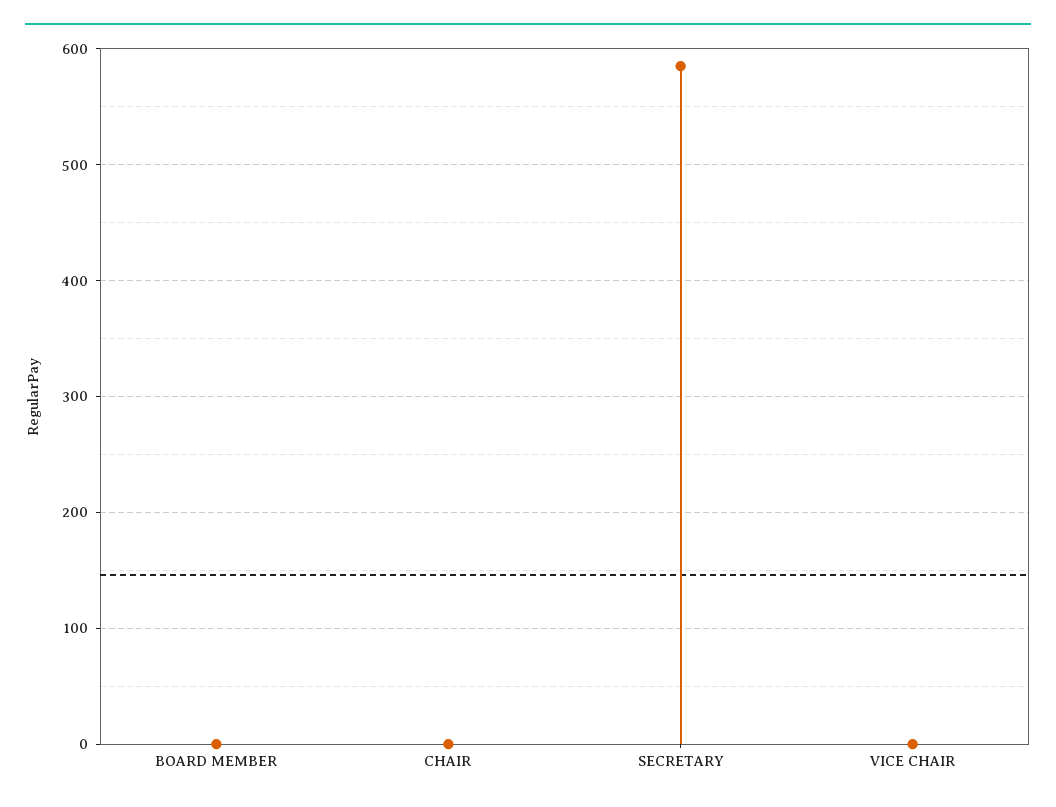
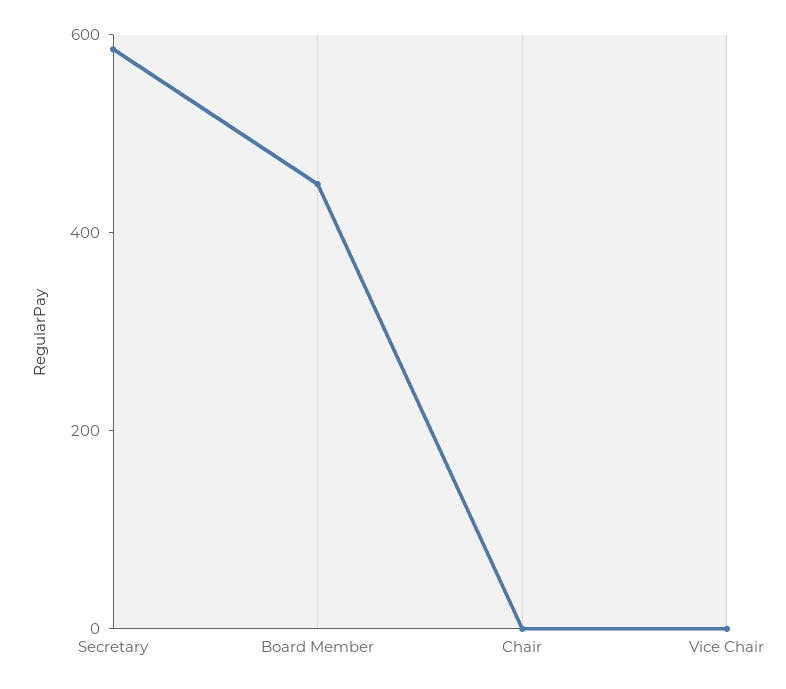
BOARD MEMBER: 0 -> 450

